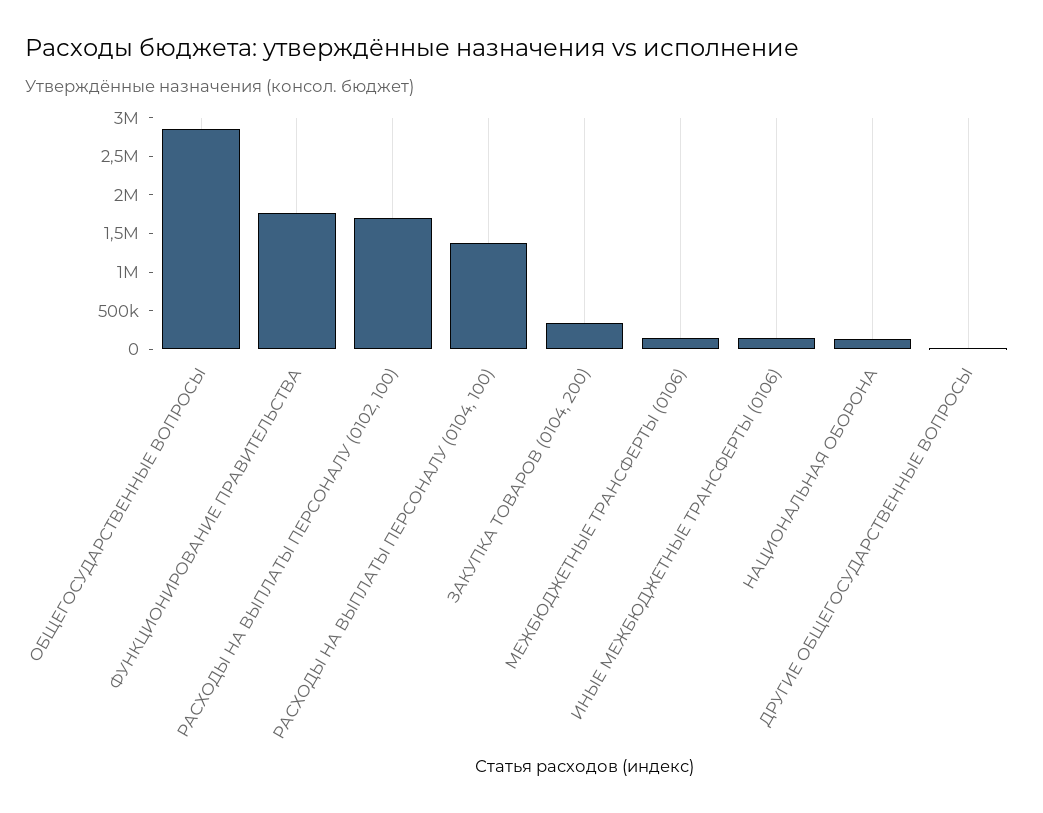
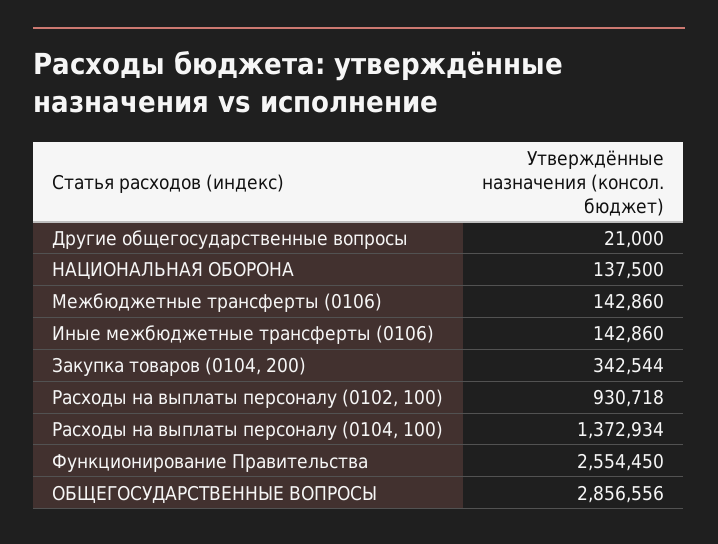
ФУНКЦИОНИРОВАНИЕ ПРАВИТЕЛЬСТВА: 1750000 -> 2554450
РАСХОДЫ НА ВЫПЛАТЫ ПЕРСОНАЛУ (0102, 100): 1750000 -> 930718

